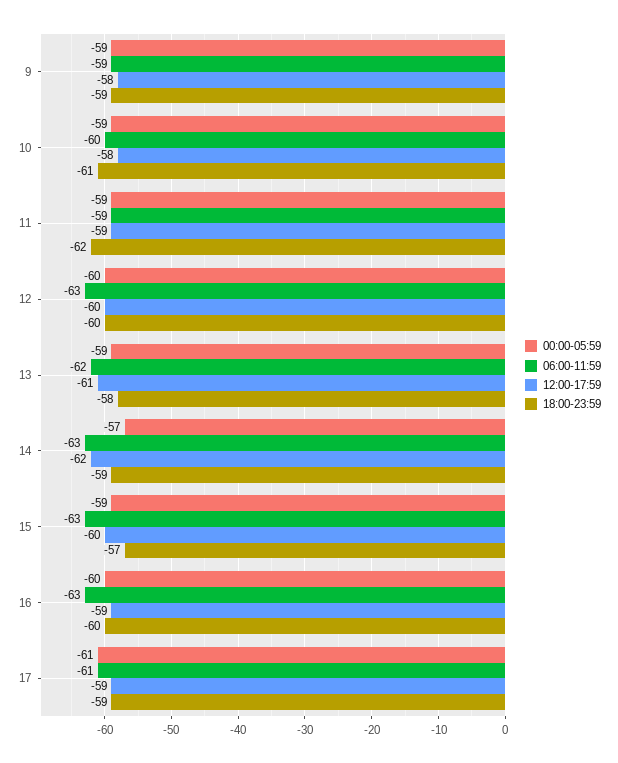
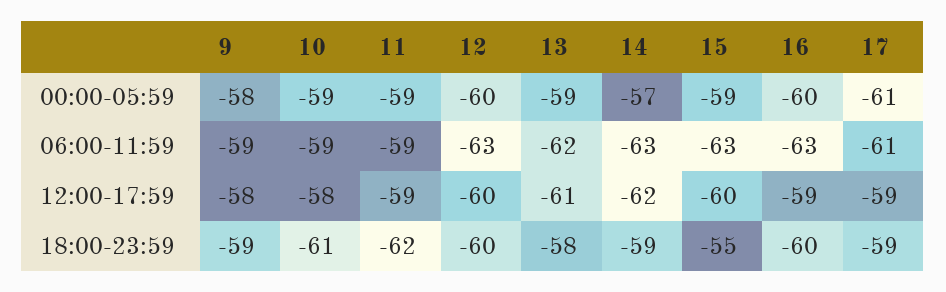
00:00-05:59, 9: -59 -> -58
06:00-11:59, 10: -60 -> -59
18:00-23:59, 15: -57 -> -55

